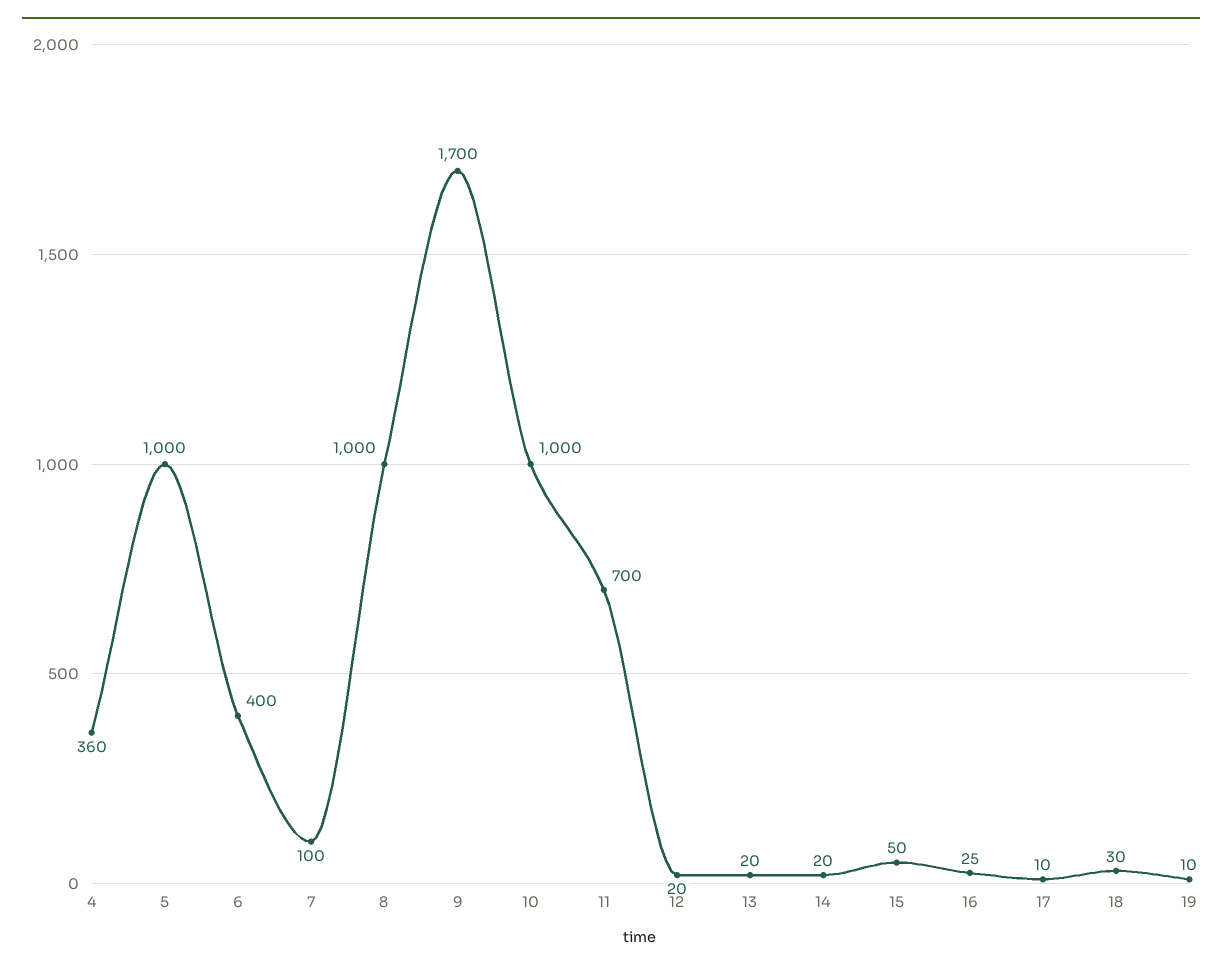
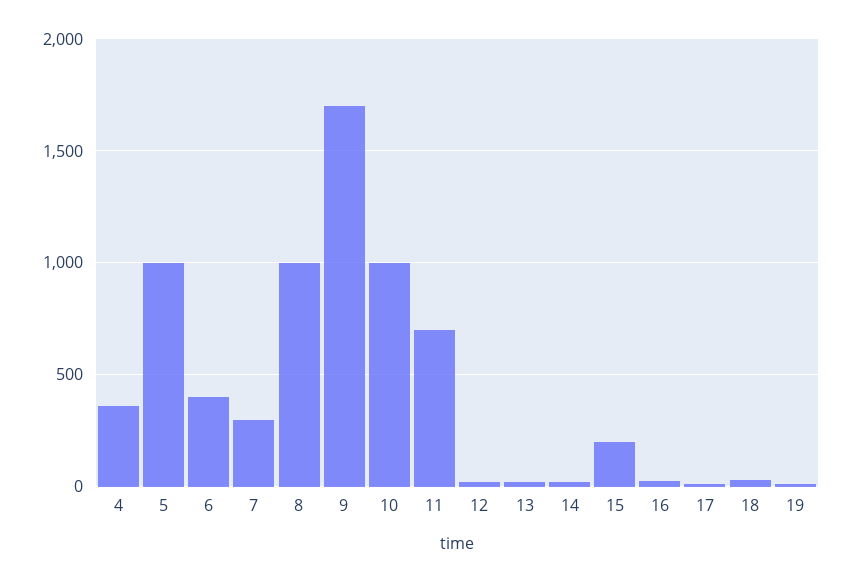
7: 100 -> 300
15: 50 -> 200

